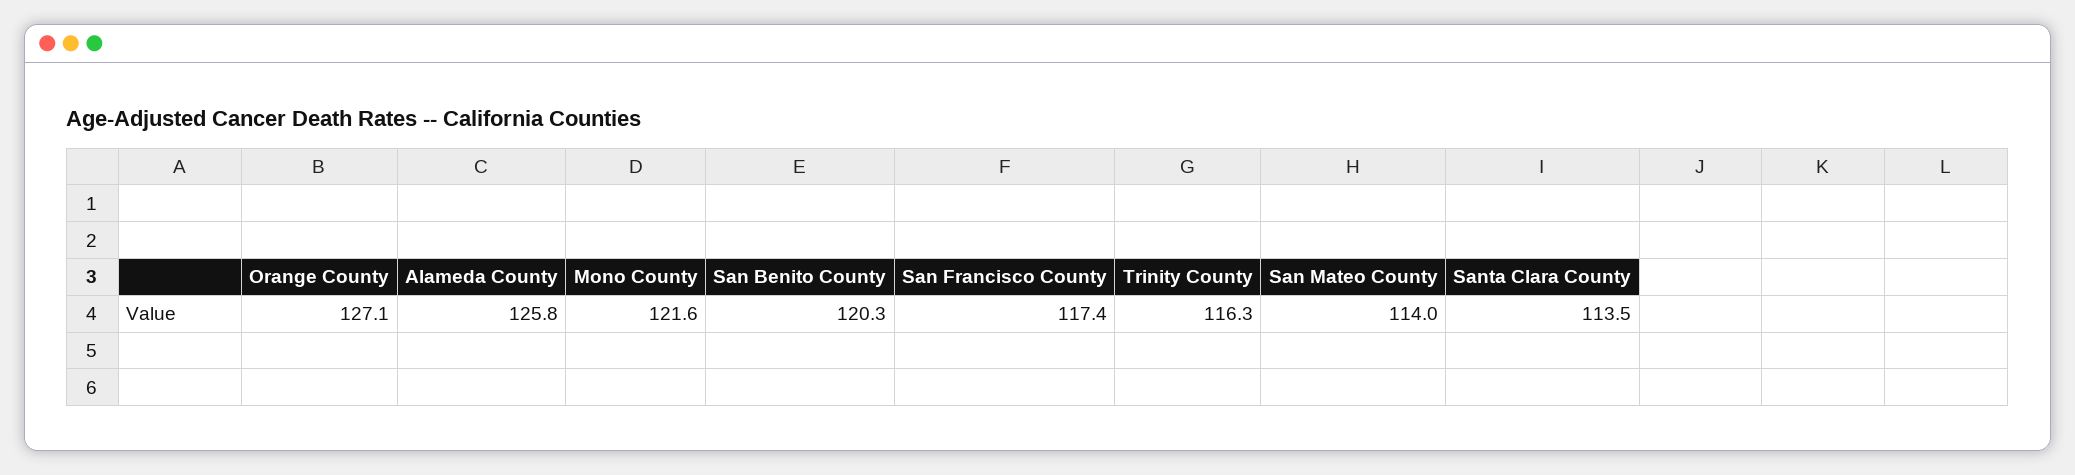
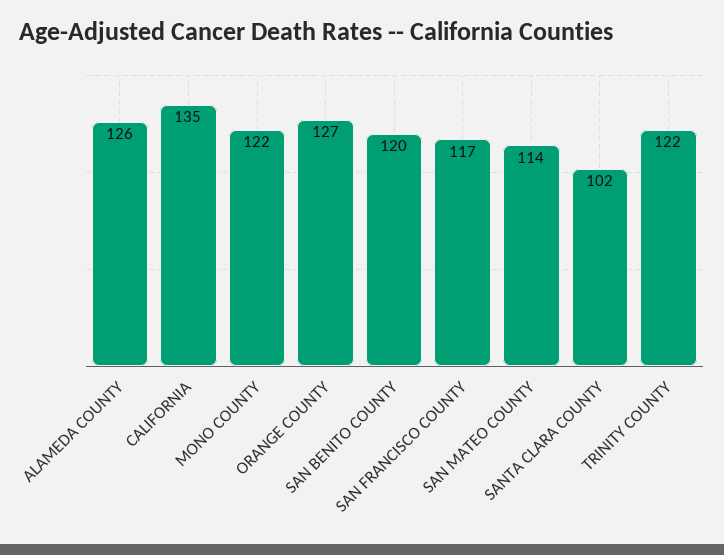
Trinity County: 116.3 -> 122
Santa Clara County: 113.5 -> 102
CALIFORNIA: none -> 135

